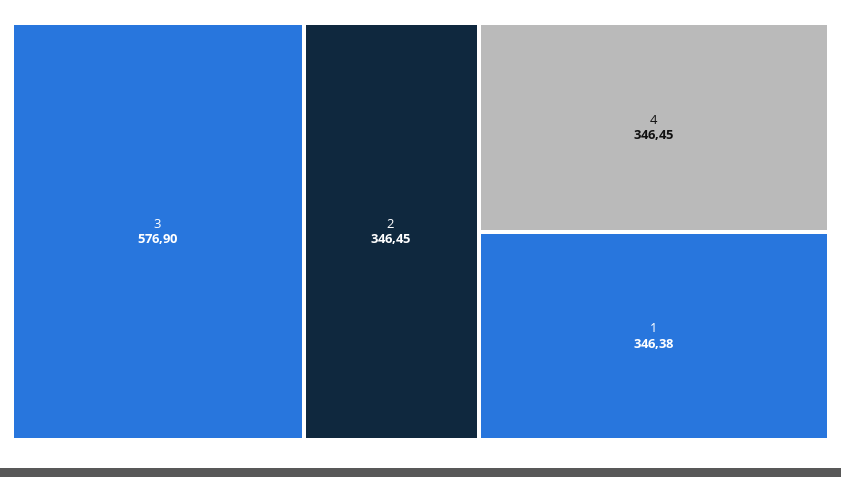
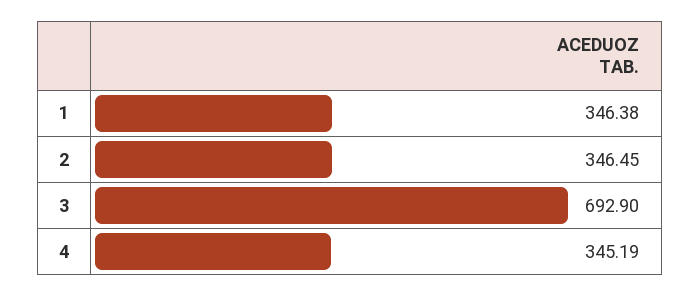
3: 576.9 -> 692.9
4: 346.45 -> 345.19

